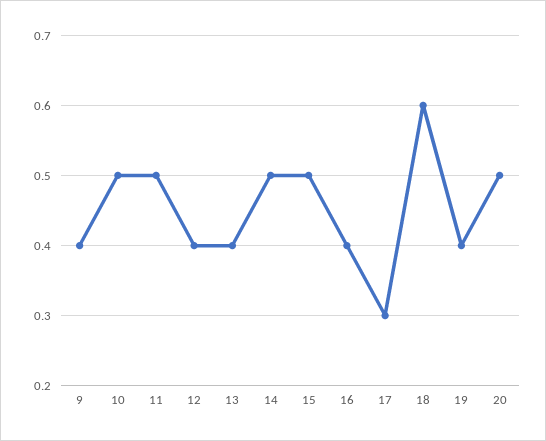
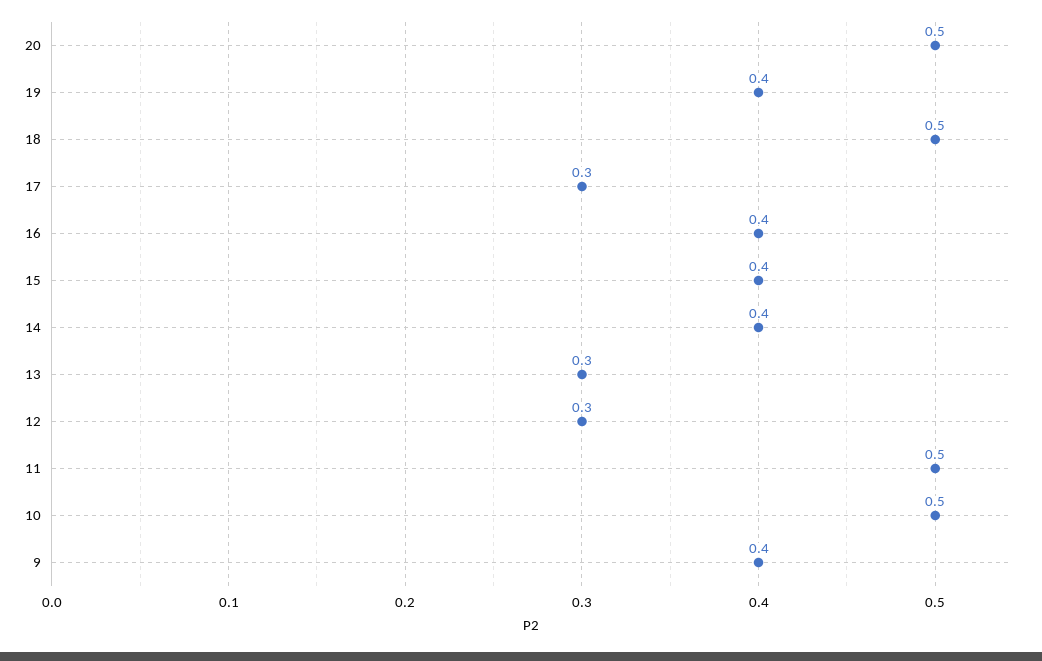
12: 0.4 -> 0.3
13: 0.4 -> 0.3
14: 0.5 -> 0.4
15: 0.5 -> 0.4
18: 0.6 -> 0.5

